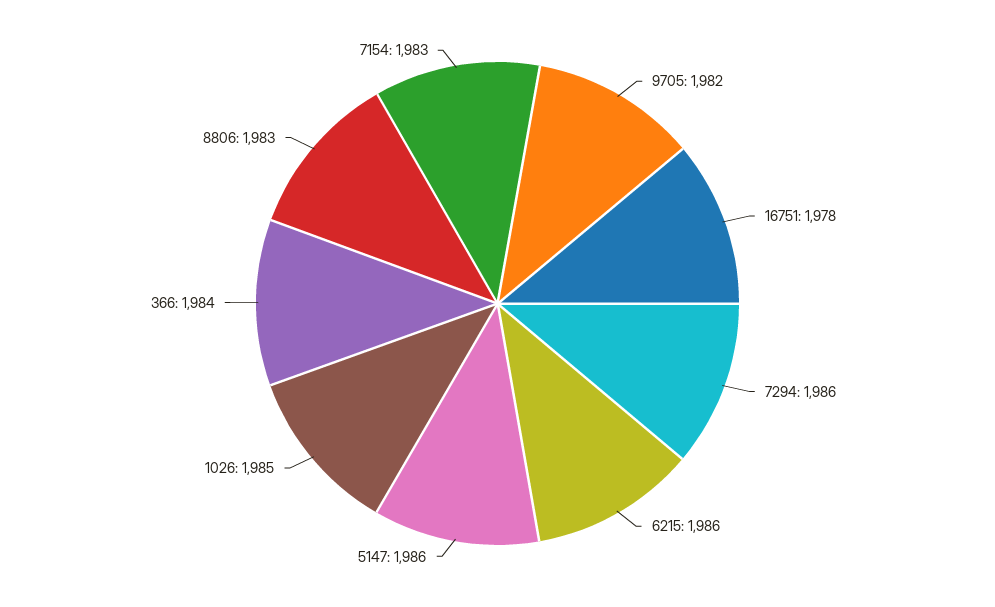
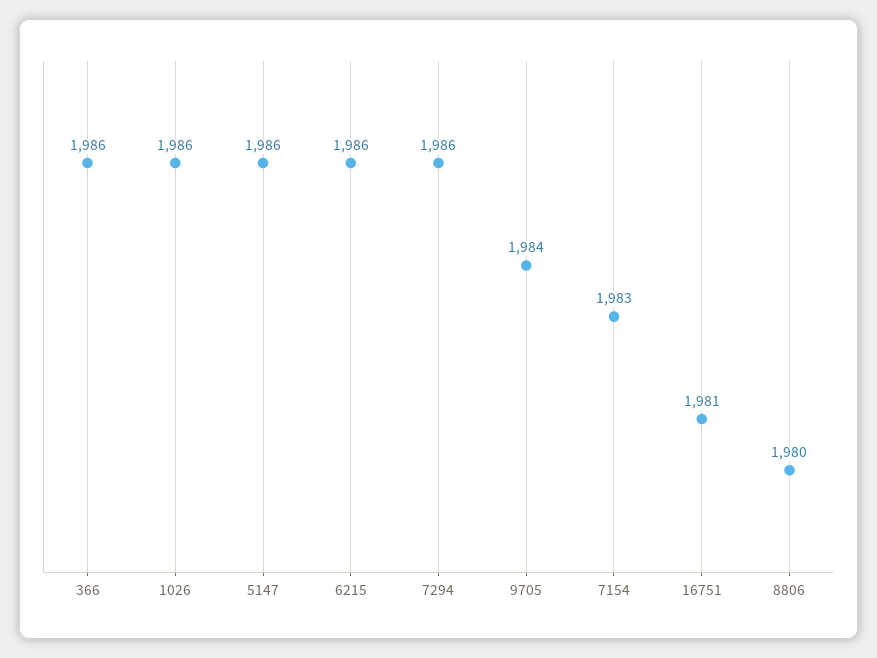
9705: 1982 -> 1984
16751: 1978 -> 1981
1026: 1985 -> 1986
366: 1984 -> 1986
8806: 1983 -> 1980

